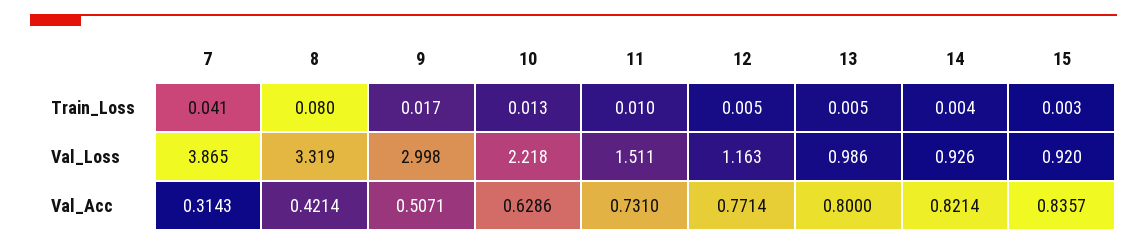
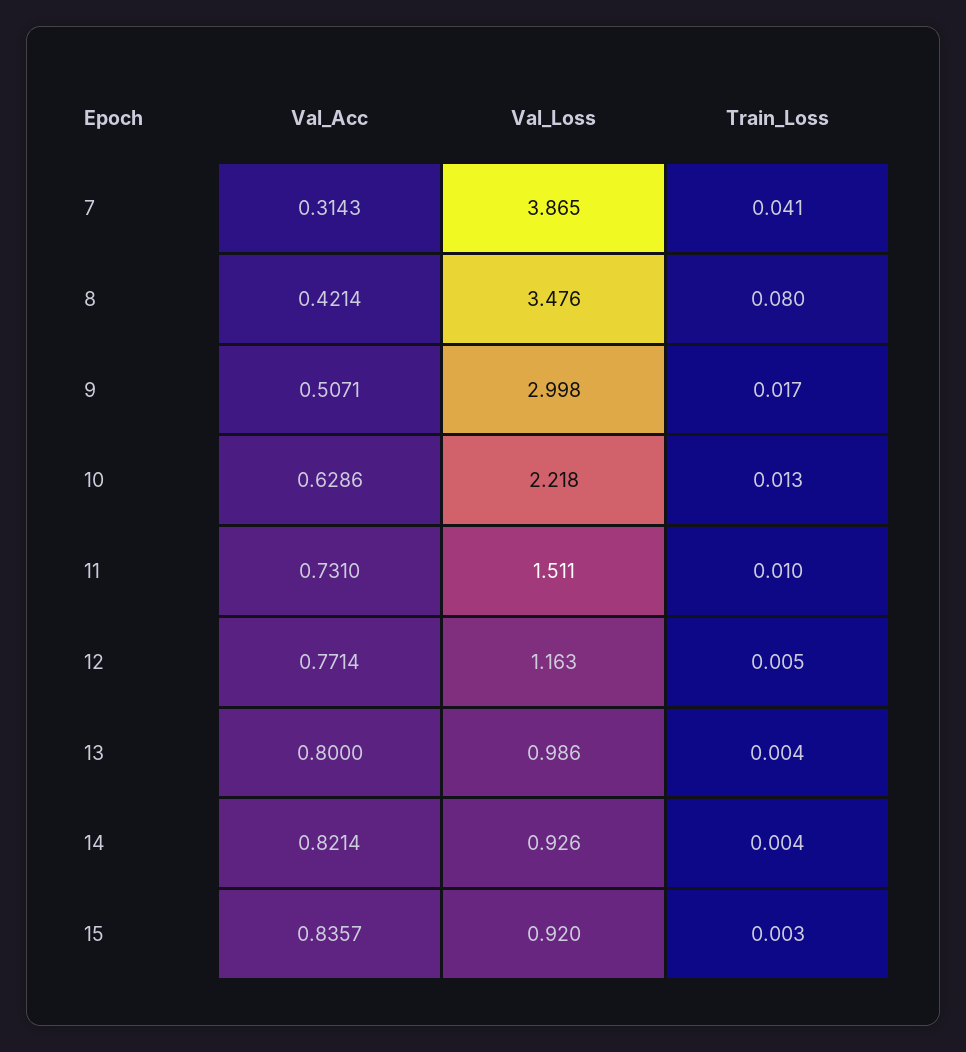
13, Train_Loss: 0.005 -> 0.004
8, Val_Loss: 3.319 -> 3.476

